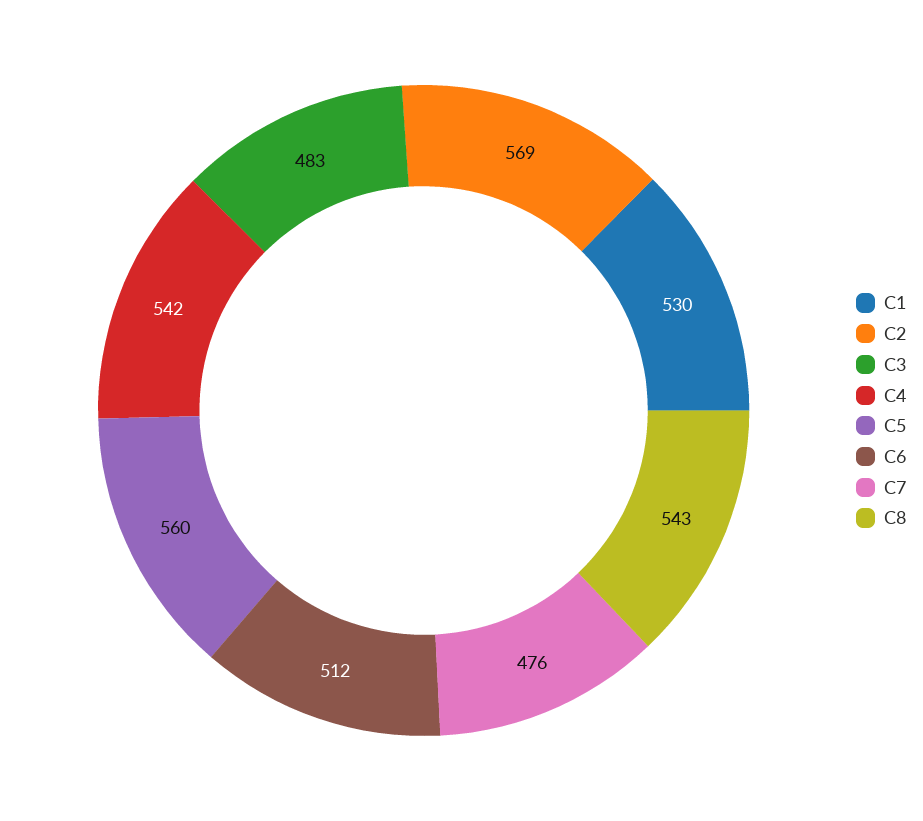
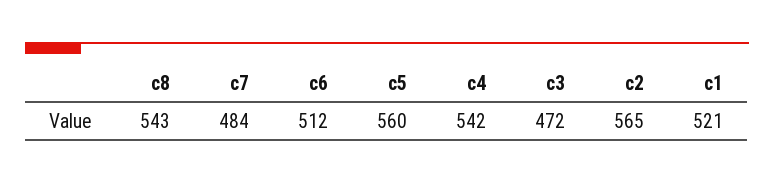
C1: 530 -> 521
C2: 569 -> 565
C3: 483 -> 472
C7: 476 -> 484

